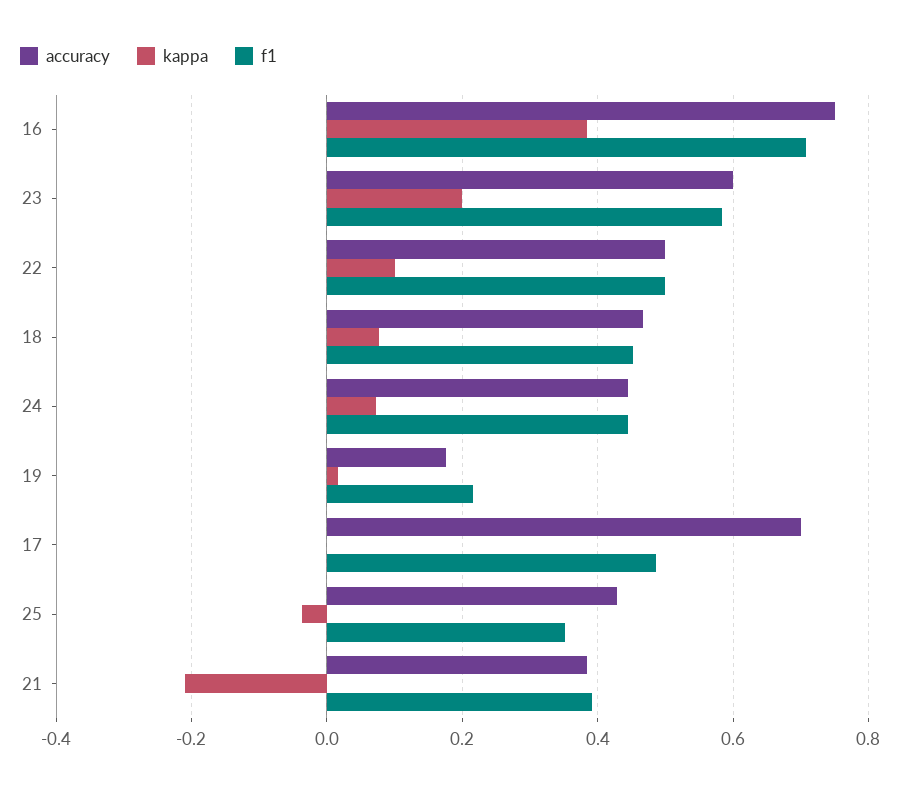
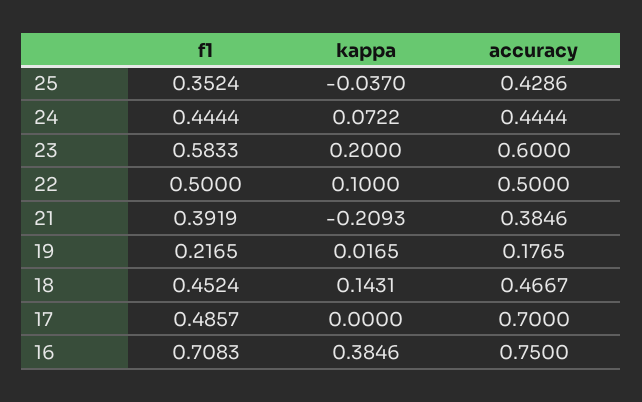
kappa, 18: 0.08 -> 0.1431

